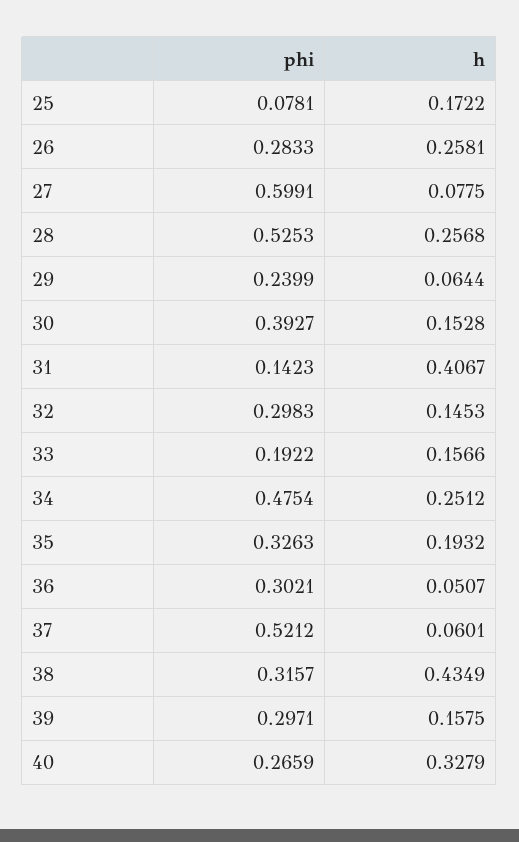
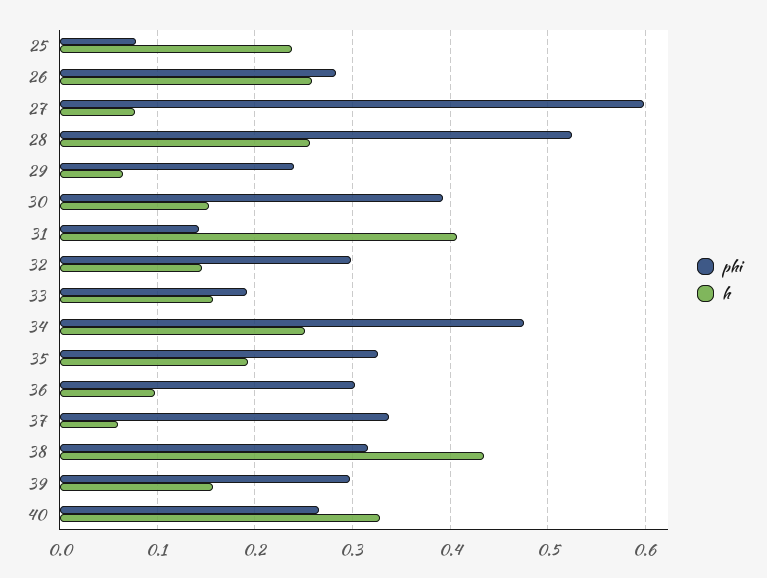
h, 25: 0.1722 -> 0.24
h, 36: 0.0507 -> 0.1
phi, 37: 0.5212 -> 0.34

